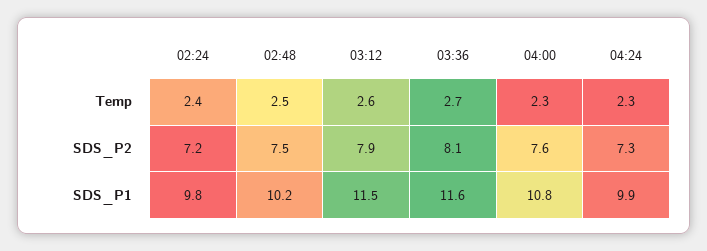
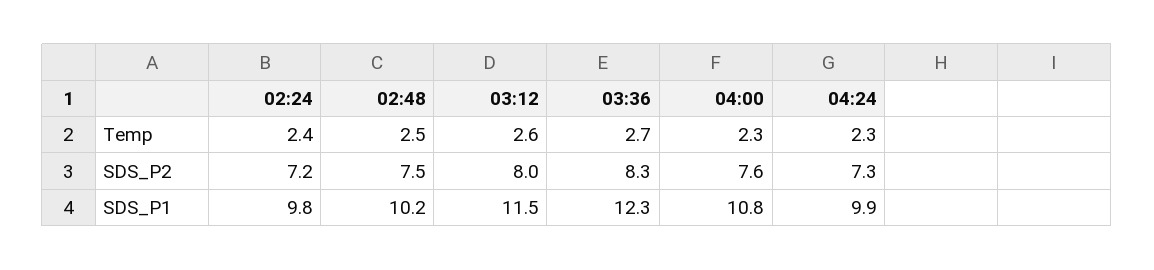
03:12, SDS_P2: 7.9 -> 8
03:36, SDS_P2: 8.1 -> 8.3
03:36, SDS_P1: 11.6 -> 12.3

